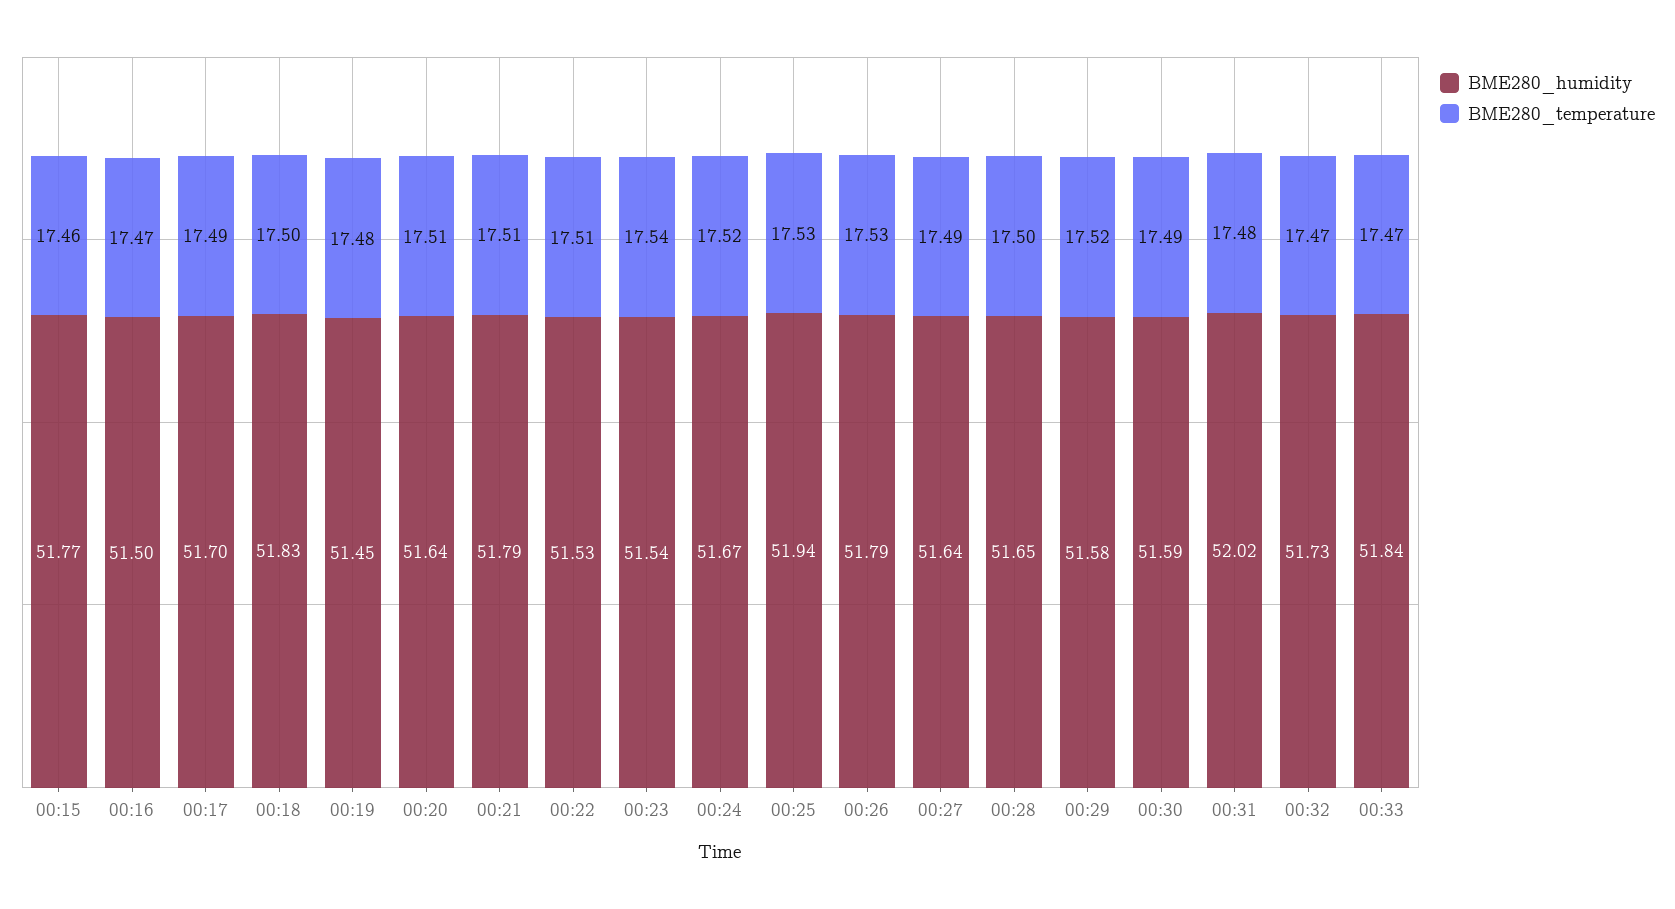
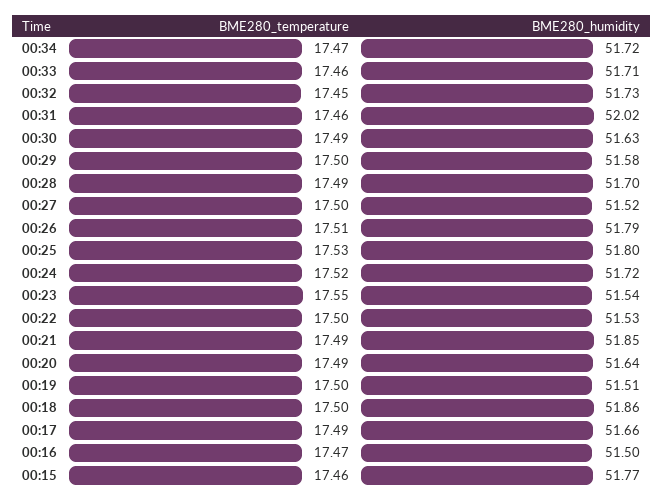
BME280_humidity, 00:17: 51.7 -> 51.66
BME280_humidity, 00:18: 51.83 -> 51.86
BME280_humidity, 00:19: 51.45 -> 51.51
BME280_temperature, 00:19: 17.48 -> 17.5
BME280_temperature, 00:20: 17.51 -> 17.49
BME280_humidity, 00:21: 51.79 -> 51.85
BME280_temperature, 00:21: 17.51 -> 17.49
BME280_temperature, 00:22: 17.51 -> 17.5
BME280_temperature, 00:23: 17.54 -> 17.55
BME280_humidity, 00:24: 51.67 -> 51.72
BME280_humidity, 00:25: 51.94 -> 51.8
BME280_temperature, 00:26: 17.53 -> 17.51
BME280_humidity, 00:27: 51.64 -> 51.52
BME280_temperature, 00:27: 17.49 -> 17.5
BME280_humidity, 00:28: 51.65 -> 51.7
BME280_temperature, 00:28: 17.5 -> 17.49
BME280_temperature, 00:29: 17.52 -> 17.5
BME280_humidity, 00:30: 51.59 -> 51.63
BME280_temperature, 00:31: 17.48 -> 17.46
BME280_temperature, 00:32: 17.47 -> 17.45
BME280_humidity, 00:33: 51.84 -> 51.71
BME280_temperature, 00:33: 17.47 -> 17.46
BME280_temperature, 00:34: none -> 17.47
BME280_humidity, 00:34: none -> 51.72

